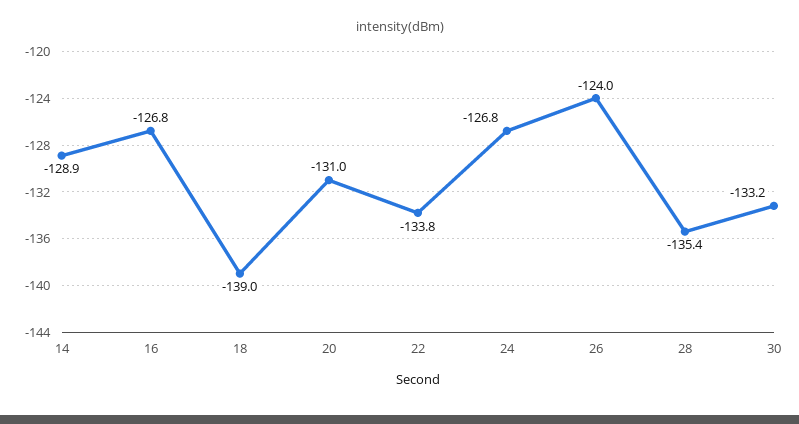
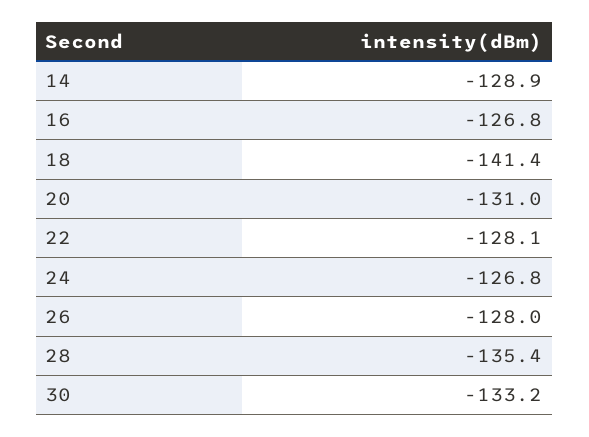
18: -139 -> -141.4
22: -133.8 -> -128.1
26: -124 -> -128

